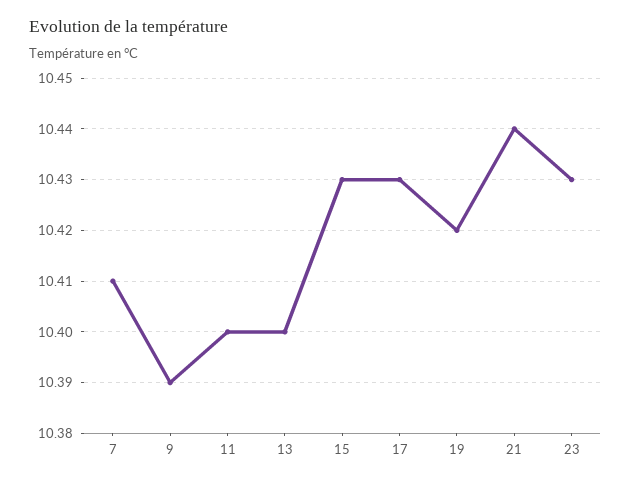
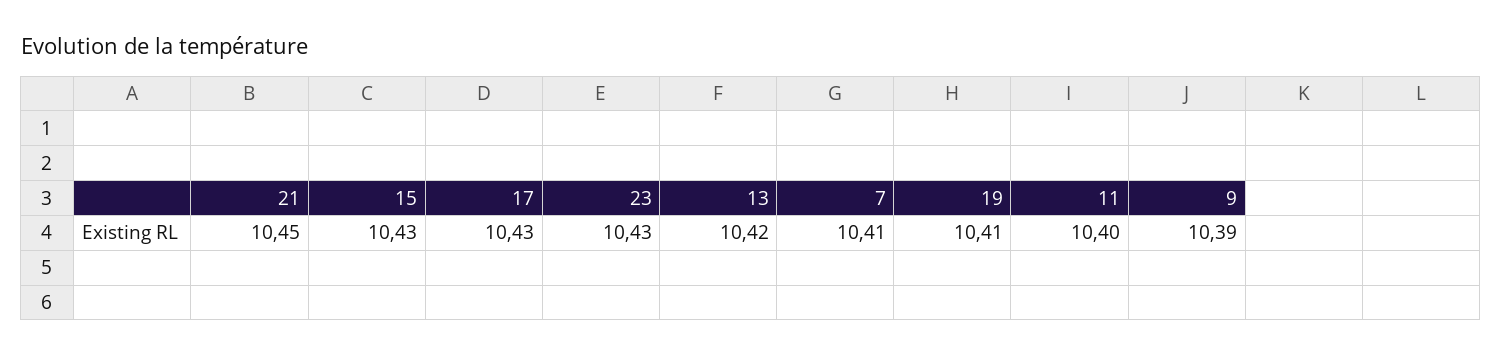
13: 10.4 -> 10.42
19: 10.42 -> 10.41
21: 10.44 -> 10.45

